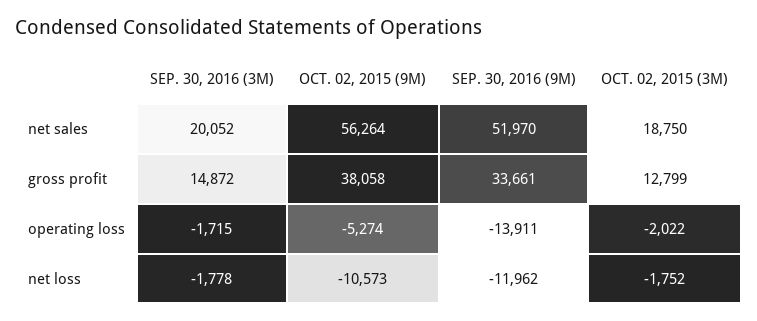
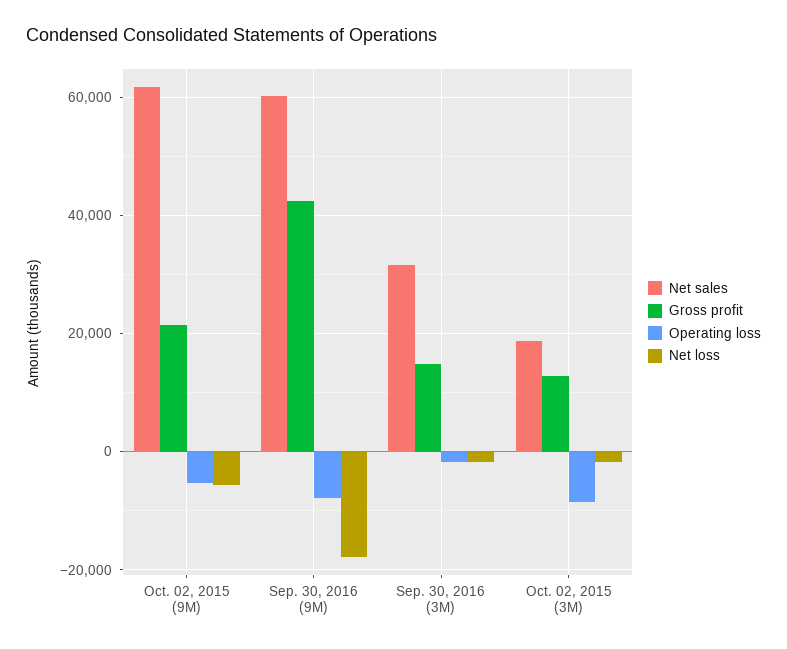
net sales, SEP. 30, 2016 (3M): 20052 -> 32000
net sales, OCT. 02, 2015 (9M): 56264 -> 62000
net sales, SEP. 30, 2016 (9M): 51970 -> 60000
gross profit, OCT. 02, 2015 (9M): 38058 -> 22000
gross profit, SEP. 30, 2016 (9M): 33661 -> 42000
operating loss, SEP. 30, 2016 (9M): -13911 -> -8000
operating loss, OCT. 02, 2015 (3M): -2022 -> -8000
net loss, OCT. 02, 2015 (9M): -10573 -> -6000
net loss, SEP. 30, 2016 (9M): -11962 -> -18000

